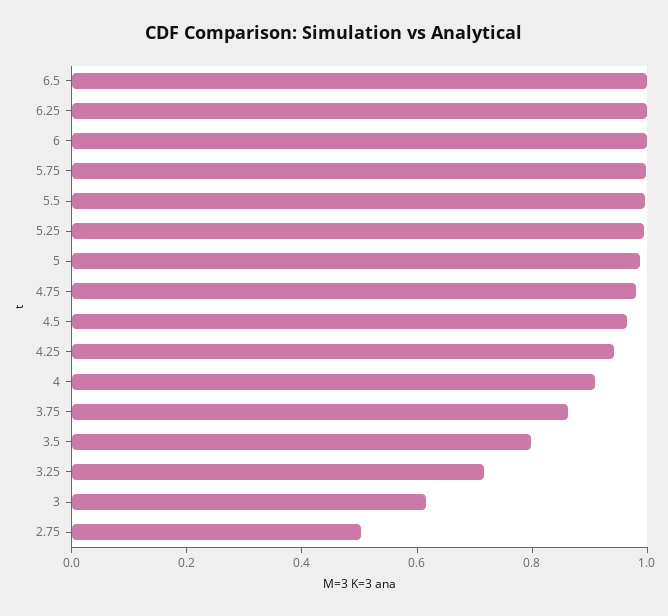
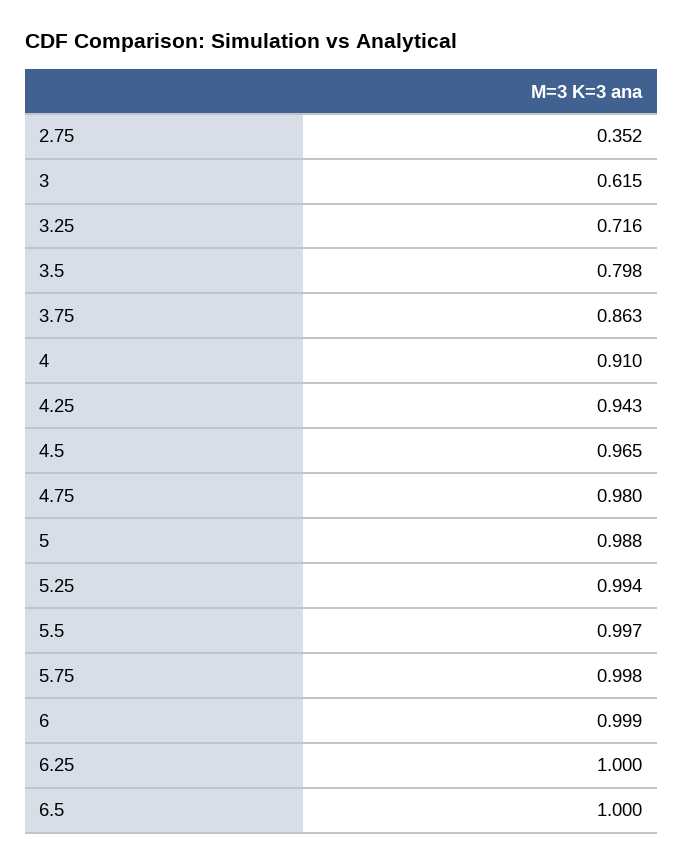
2.75: 0.5 -> 0.352

